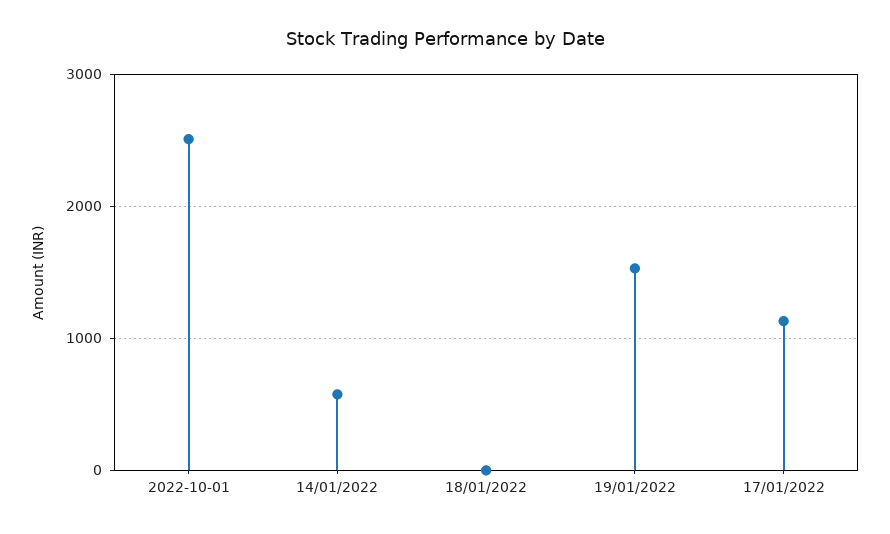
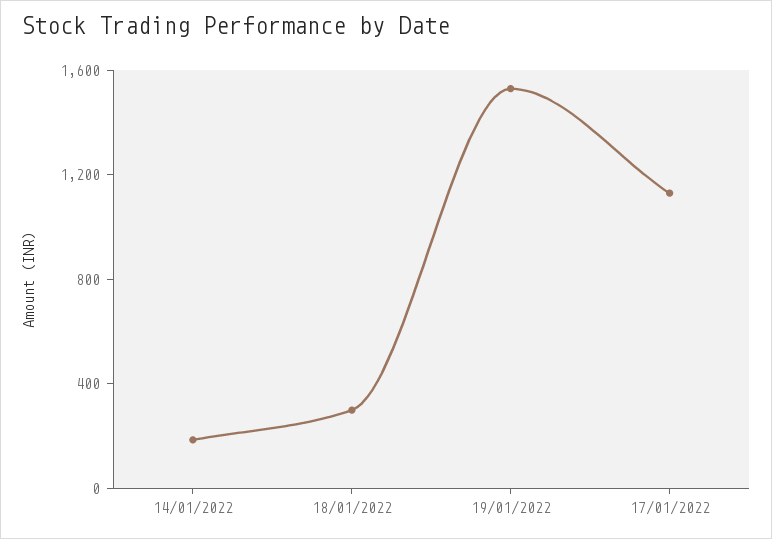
2022-10-01: 2500 -> none
14/01/2022: 600 -> 200
18/01/2022: 0 -> 300

